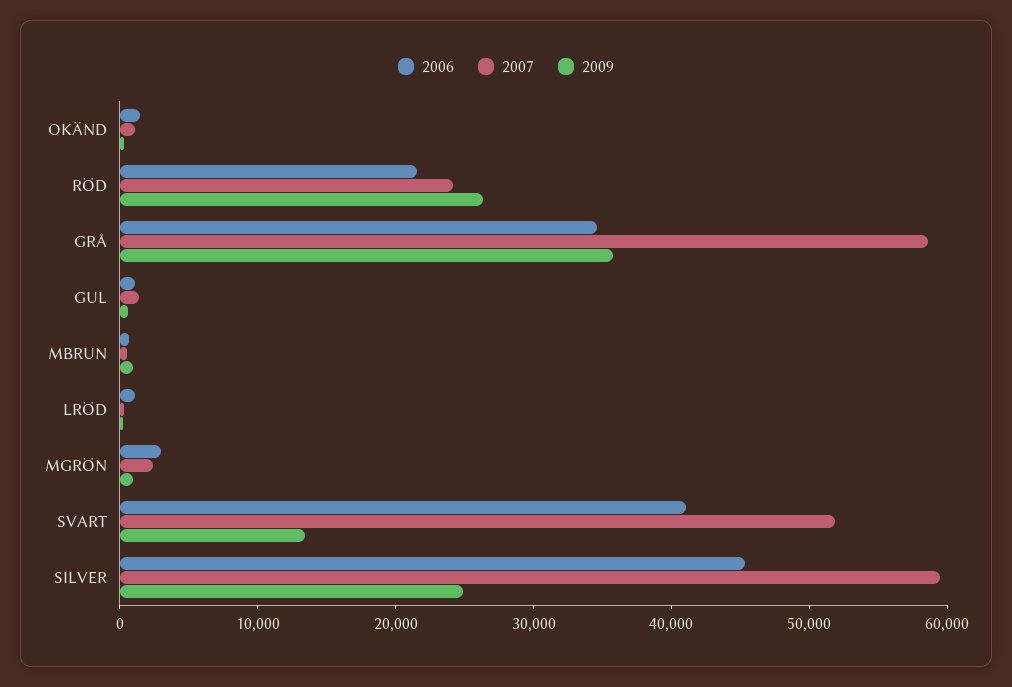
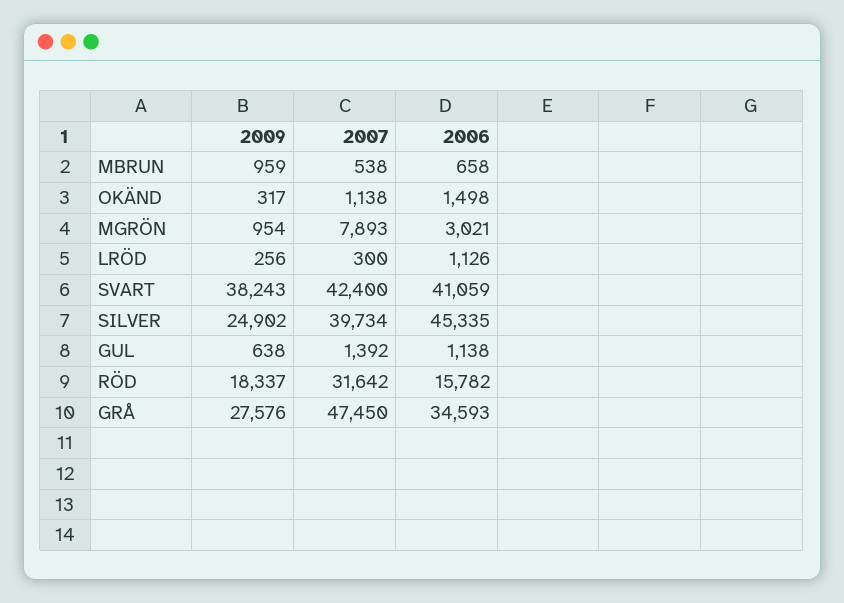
2006, RÖD: 22000 -> 15782
2007, RÖD: 24000 -> 31642
2009, RÖD: 26000 -> 18337
2007, GRÅ: 58000 -> 47450
2009, GRÅ: 36000 -> 27576
2007, MGRÖN: 2000 -> 7893
2007, SVART: 52000 -> 42400
2009, SVART: 14000 -> 38243
2007, SILVER: 60000 -> 39734

